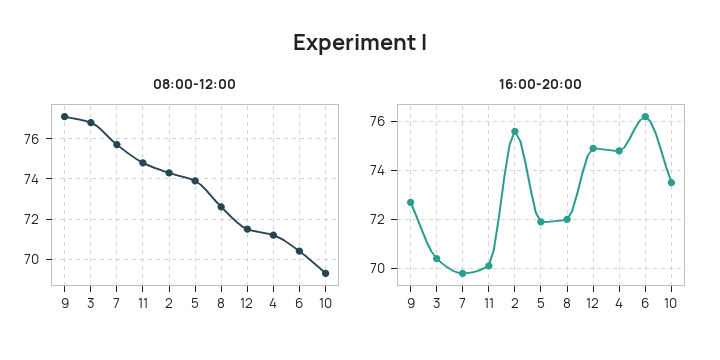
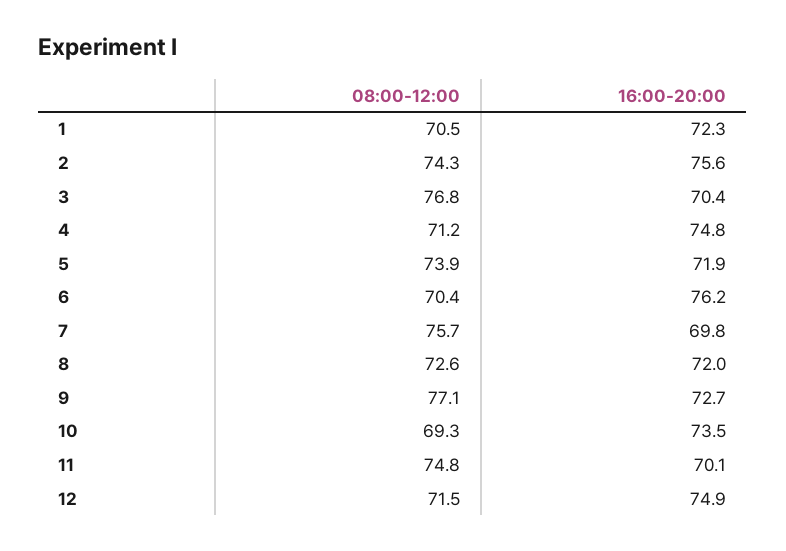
08:00-12:00, 1: none -> 70.5
16:00-20:00, 1: none -> 72.3

